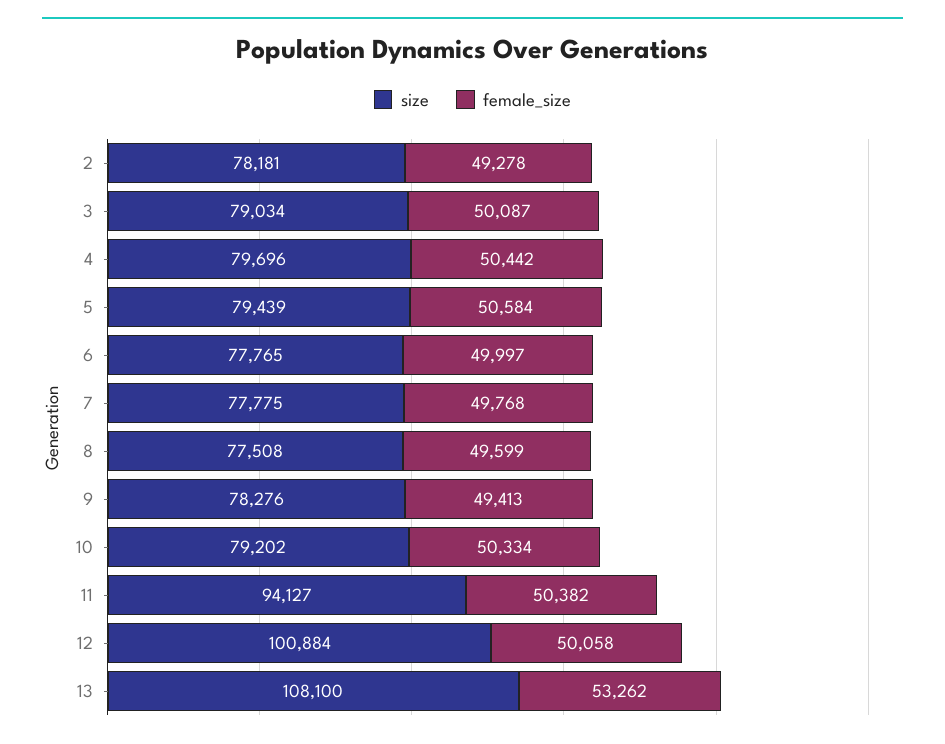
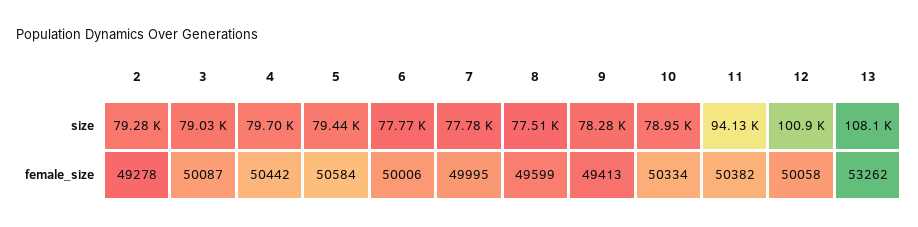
size, 2: 78181 -> 79280
female_size, 6: 49997 -> 50006
female_size, 7: 49768 -> 49995
size, 10: 79202 -> 78950

